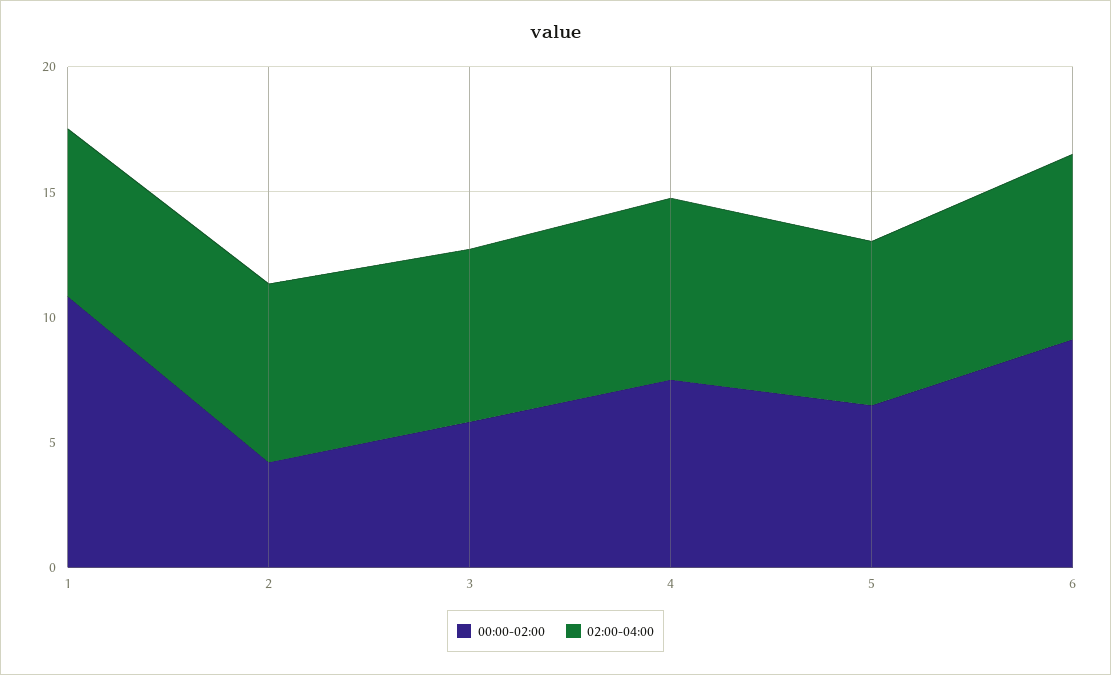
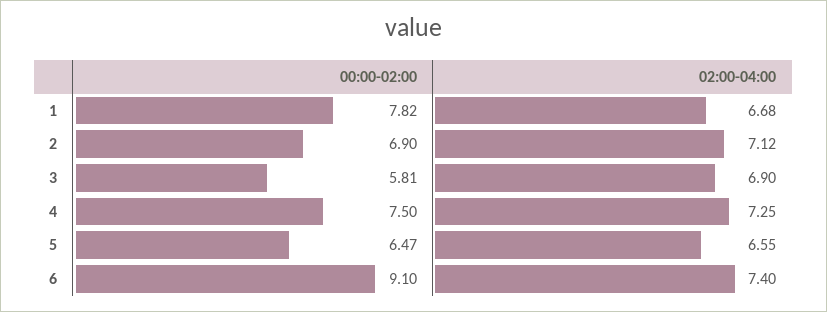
00:00-02:00, 1: 11 -> 7.82
00:00-02:00, 2: 4 -> 6.9

